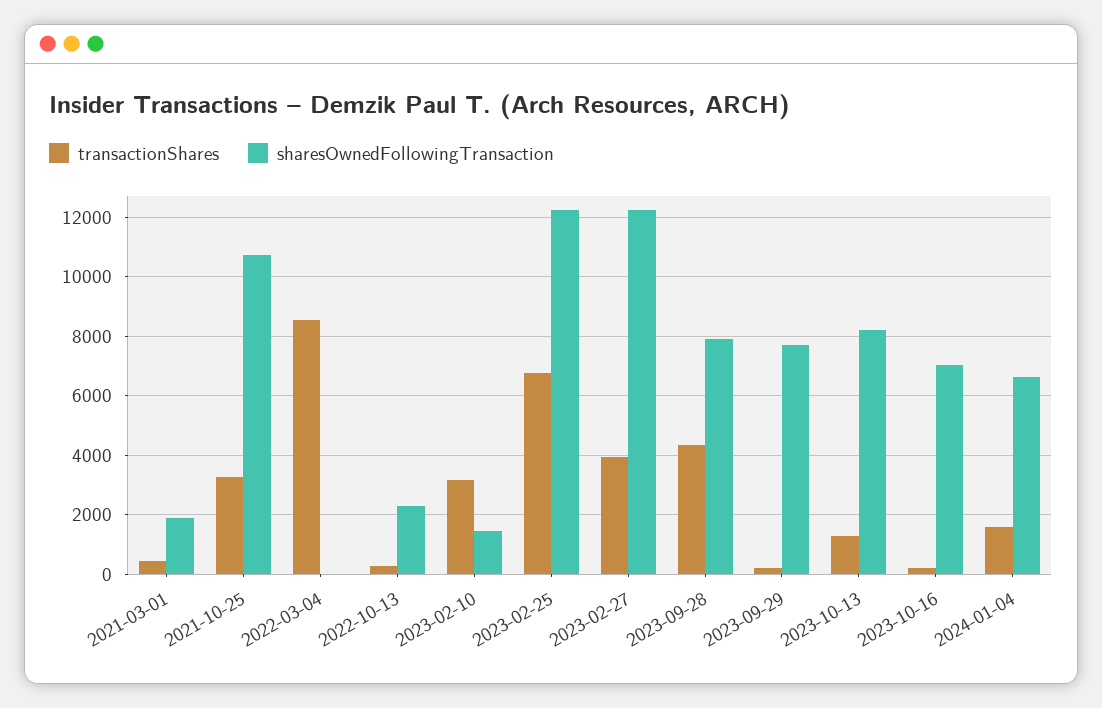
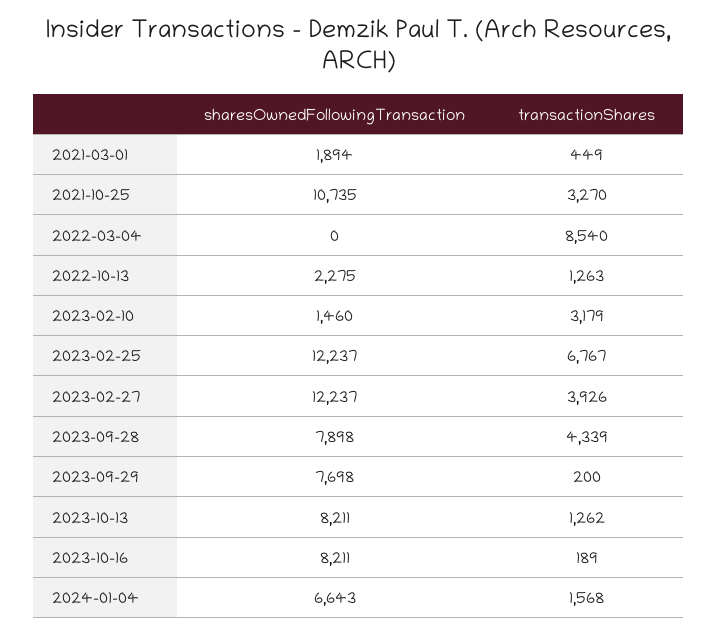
transactionShares, 2022-10-13: 250 -> 1263
sharesOwnedFollowingTransaction, 2023-10-16: 7000 -> 8211

